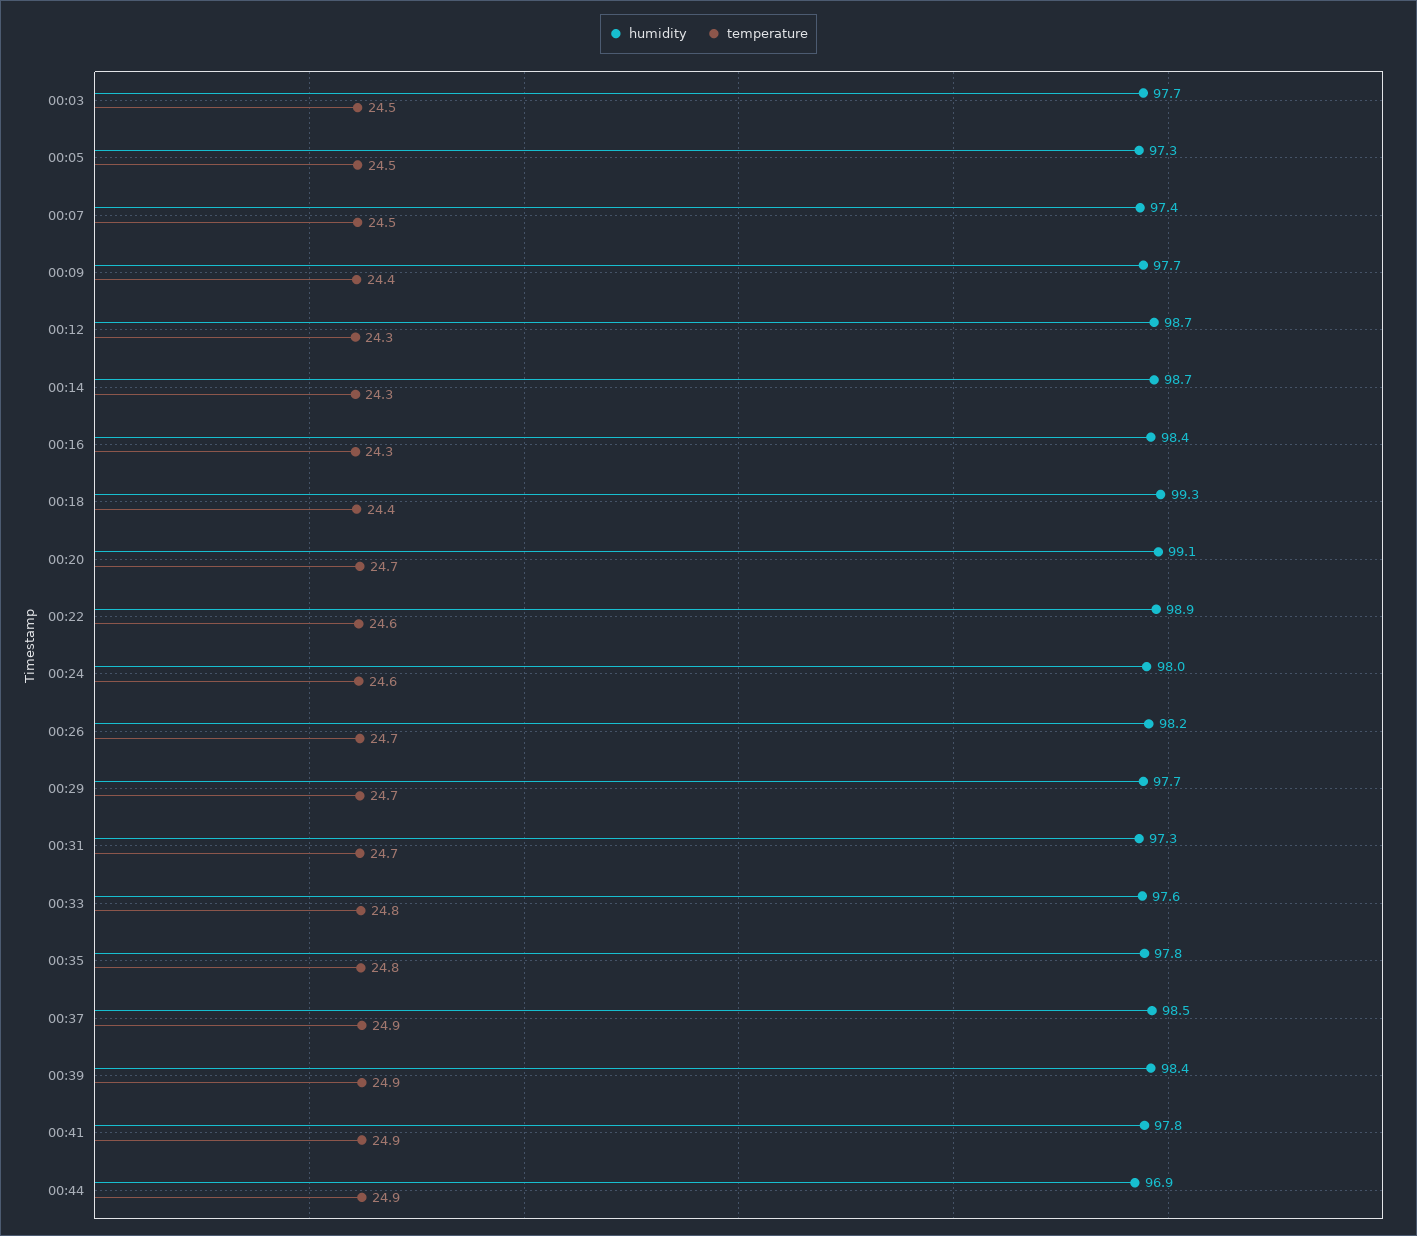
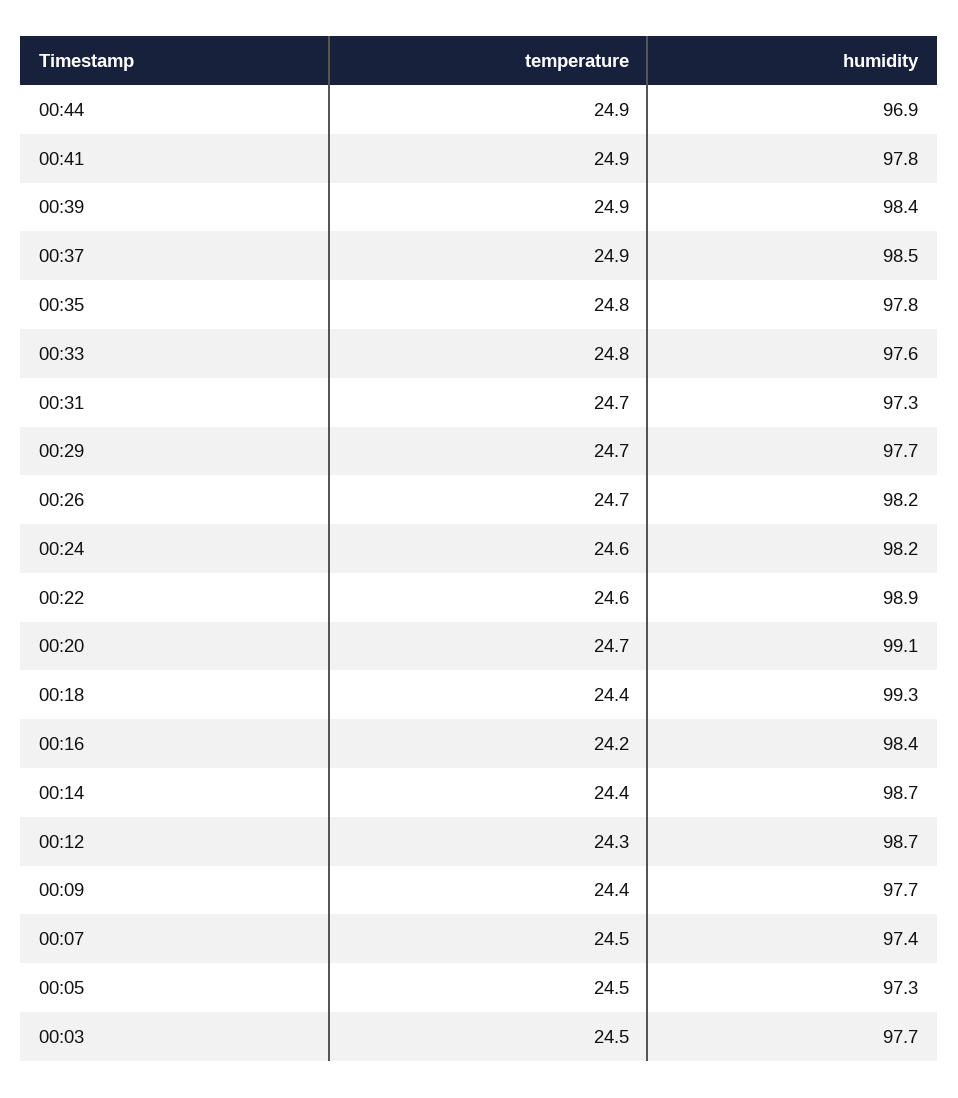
temperature, 00:14: 24.3 -> 24.4
temperature, 00:16: 24.3 -> 24.2
humidity, 00:24: 98 -> 98.2

